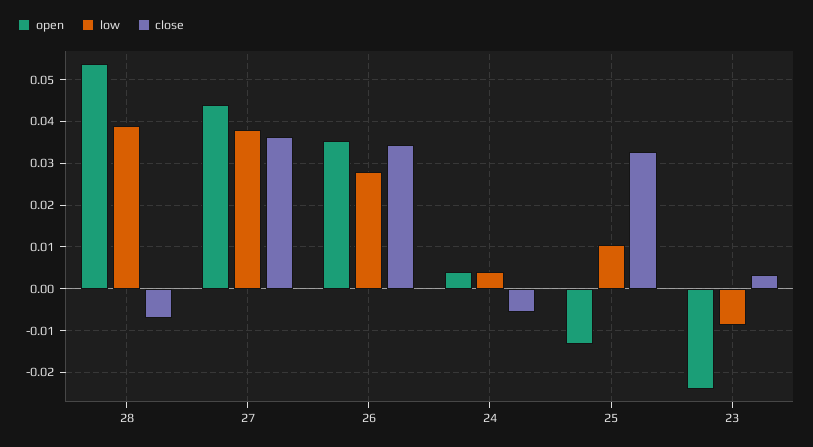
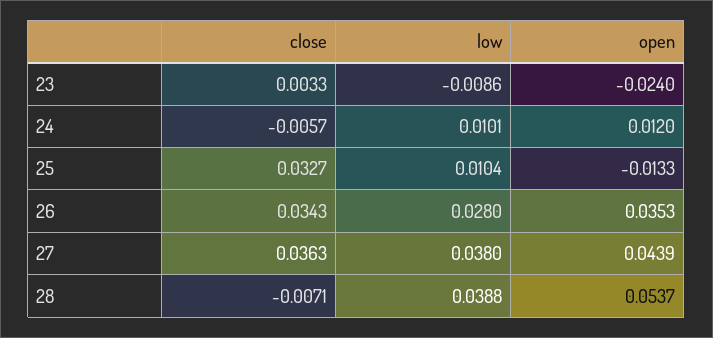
open, 24: 0.004 -> 0.012
low, 24: 0.004 -> 0.0101

